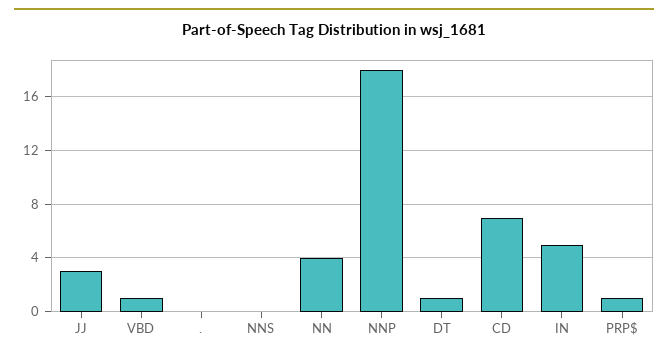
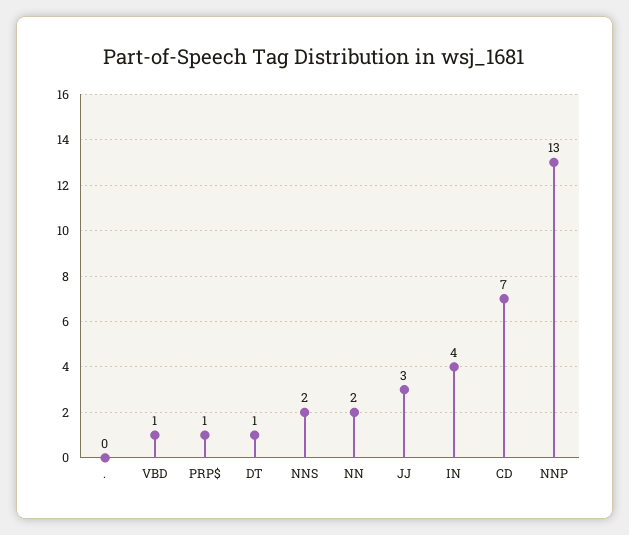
NNS: 0 -> 2
NN: 4 -> 2
NNP: 18 -> 13
IN: 5 -> 4

